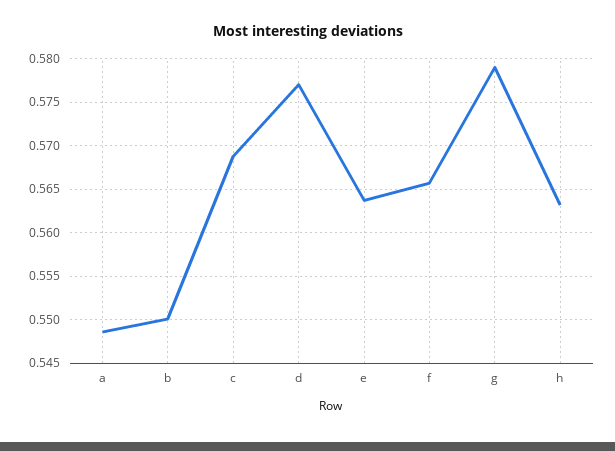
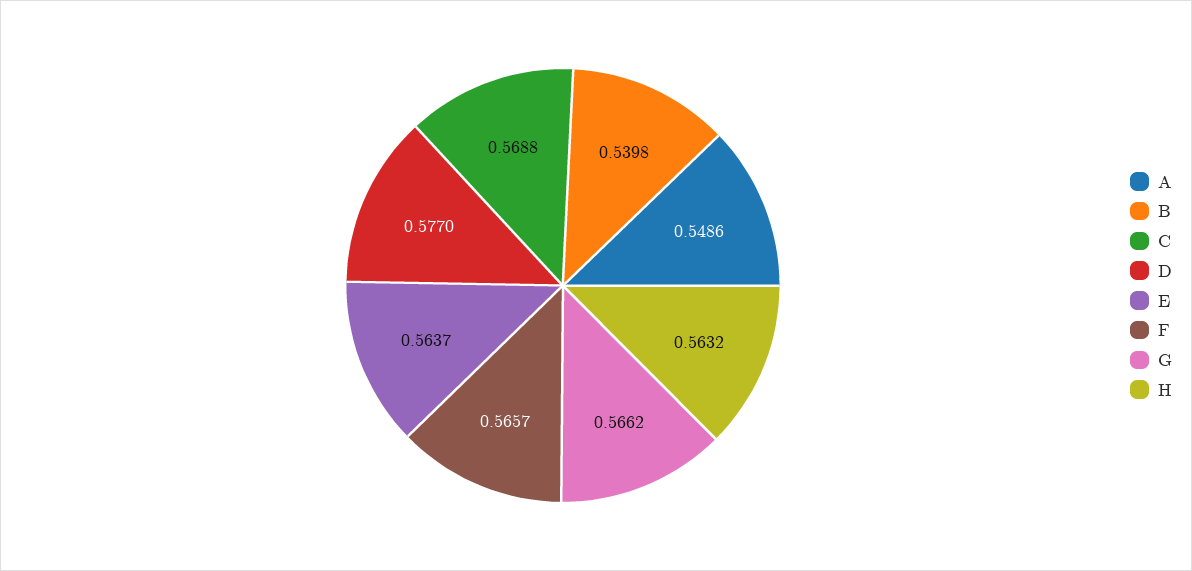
b: 0.55 -> 0.5398
g: 0.579 -> 0.5662

